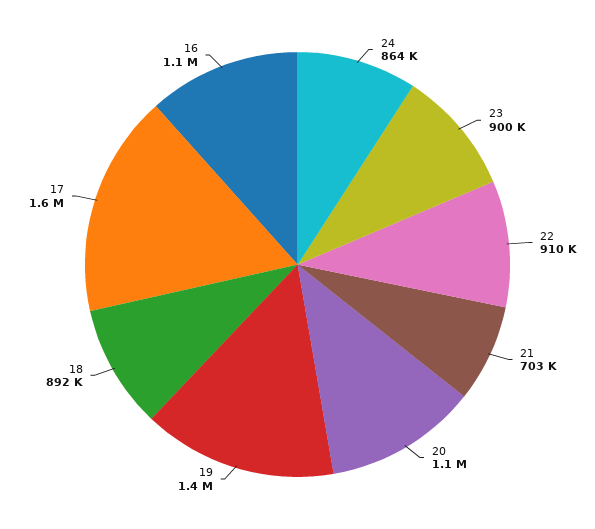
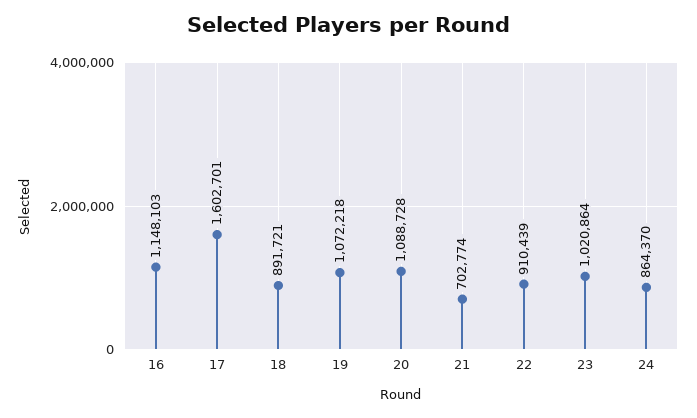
23: 900000 -> 1020864
19: 1400000 -> 1072218

